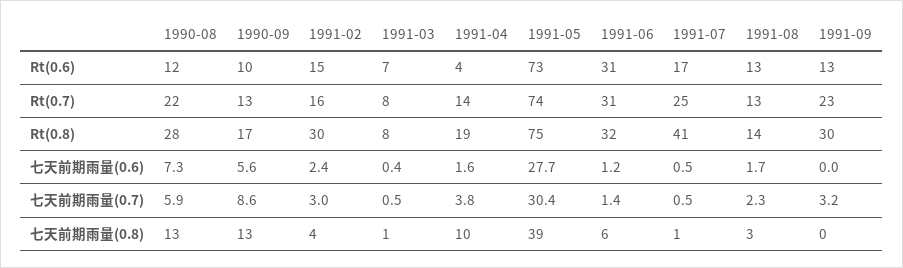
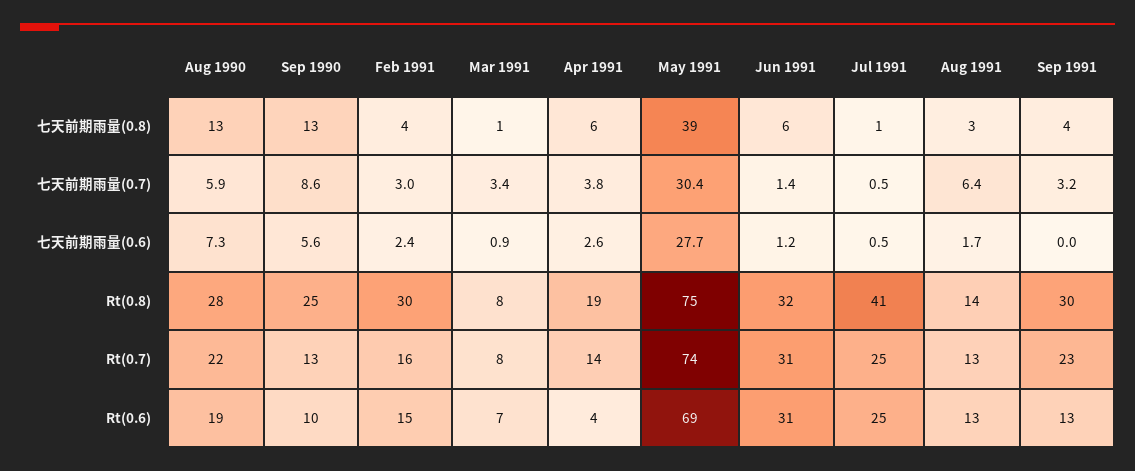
1990-08, Rt(0.6): 12 -> 19
1991-05, Rt(0.6): 73 -> 69
1991-07, Rt(0.6): 17 -> 25
1990-09, Rt(0.8): 17 -> 25
1991-03, 七天前期雨量(0.6): 0.4 -> 0.9
1991-04, 七天前期雨量(0.6): 1.6 -> 2.6
1991-03, 七天前期雨量(0.7): 0.5 -> 3.4
1991-08, 七天前期雨量(0.7): 2.3 -> 6.4
1991-04, 七天前期雨量(0.8): 10 -> 6
1991-09, 七天前期雨量(0.8): 0 -> 4

